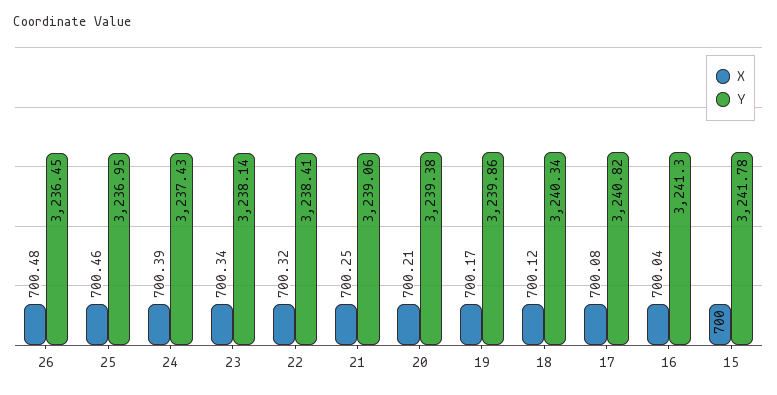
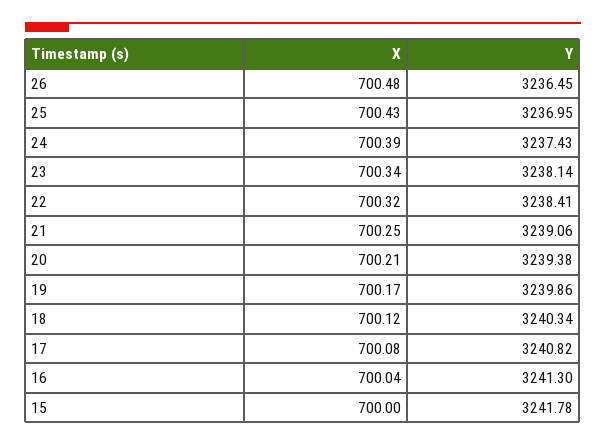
X, 25: 700.46 -> 700.43

